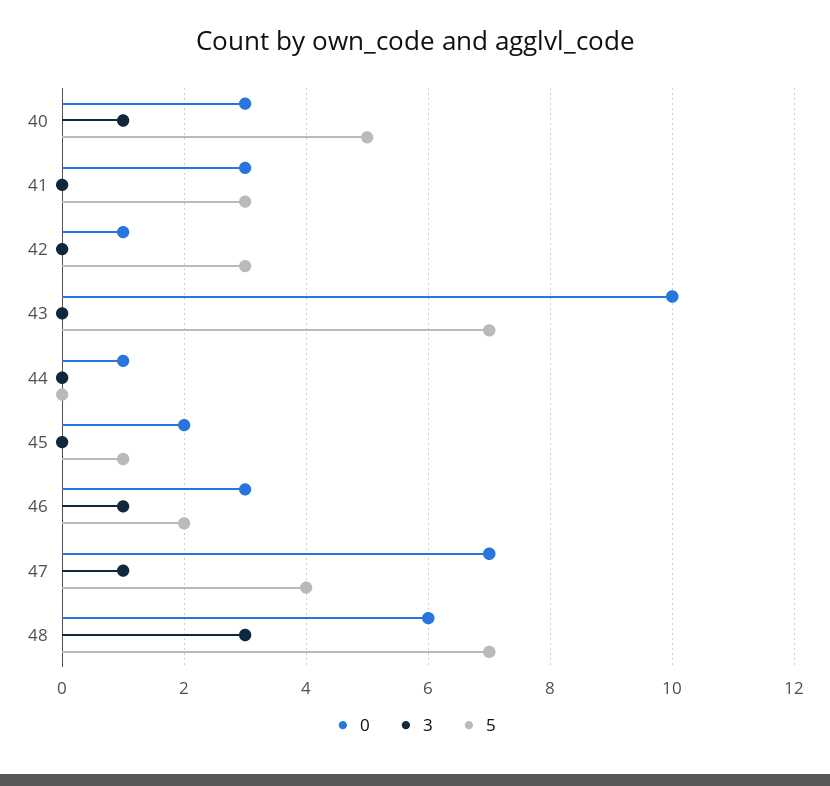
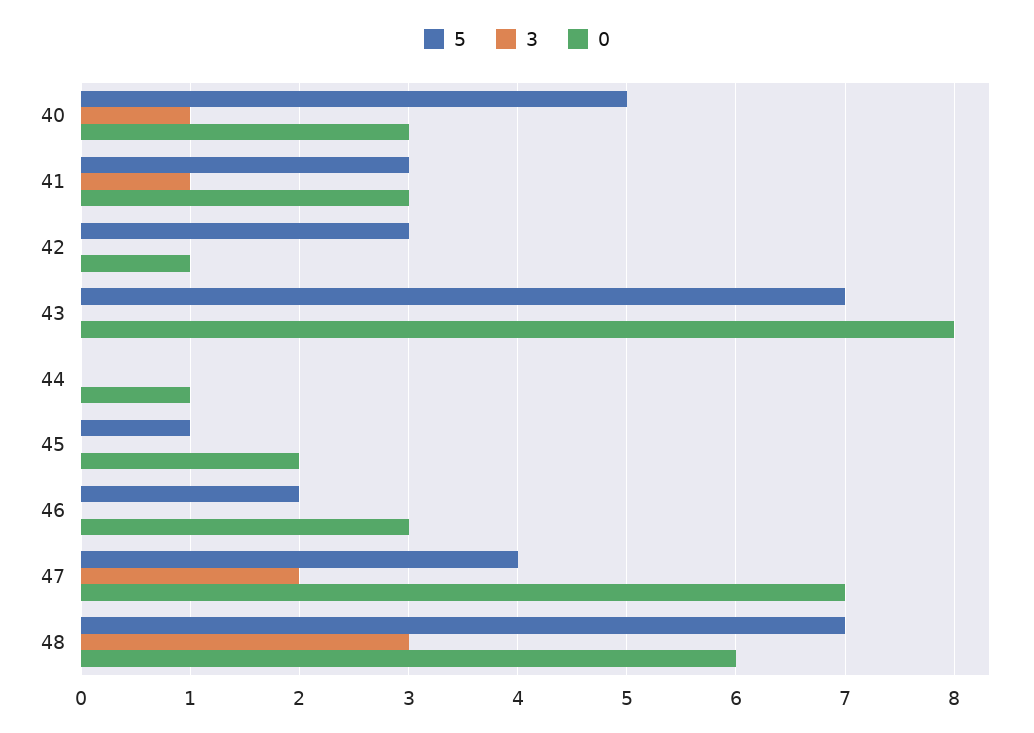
3, 41: 0 -> 1
0, 43: 10 -> 8
3, 46: 1 -> 0
3, 47: 1 -> 2

